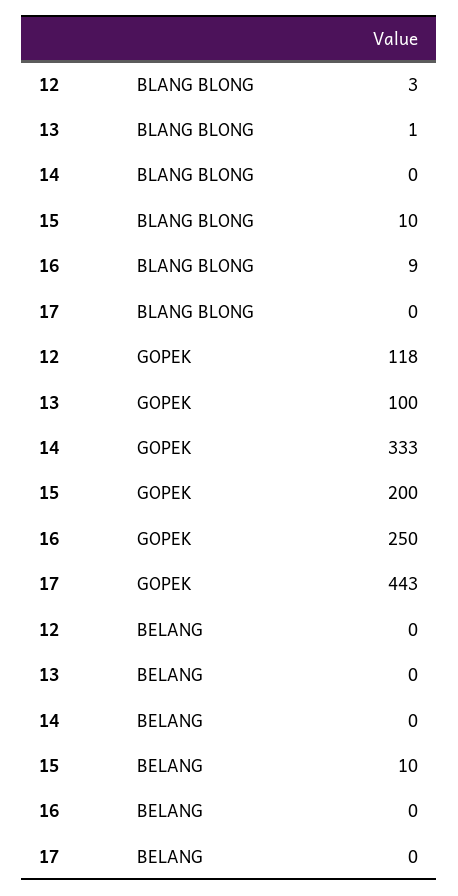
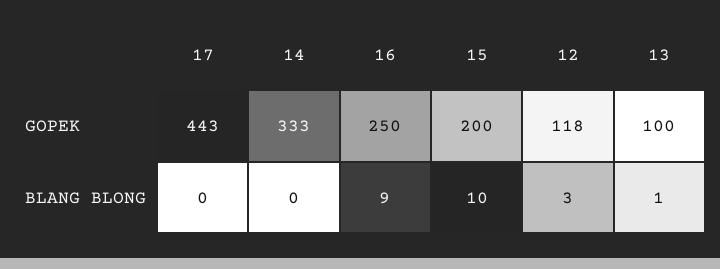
12, BELANG: 0 -> none
13, BELANG: 0 -> none
14, BELANG: 0 -> none
15, BELANG: 10 -> none
16, BELANG: 0 -> none
17, BELANG: 0 -> none

